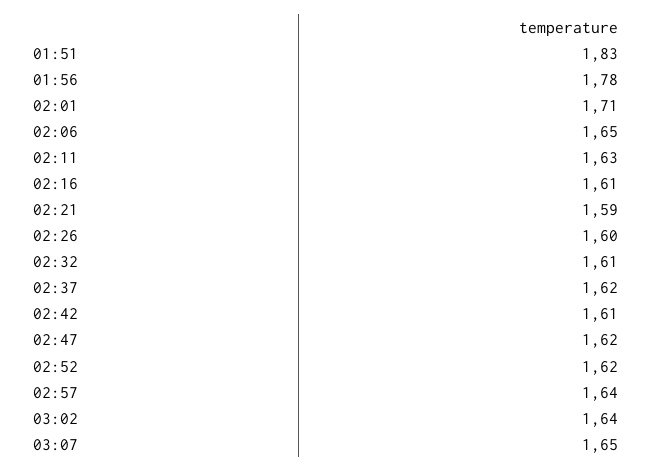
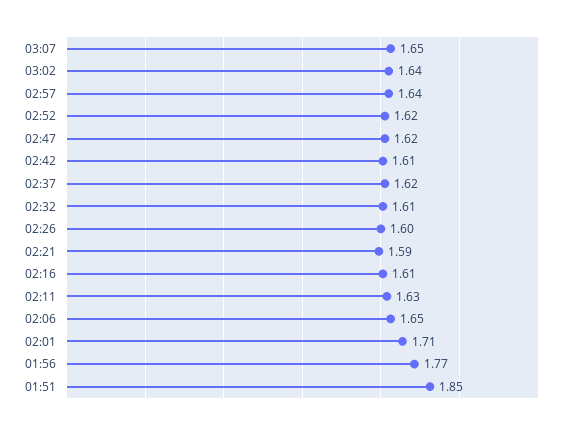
01:51: 1.83 -> 1.85
01:56: 1.78 -> 1.77

